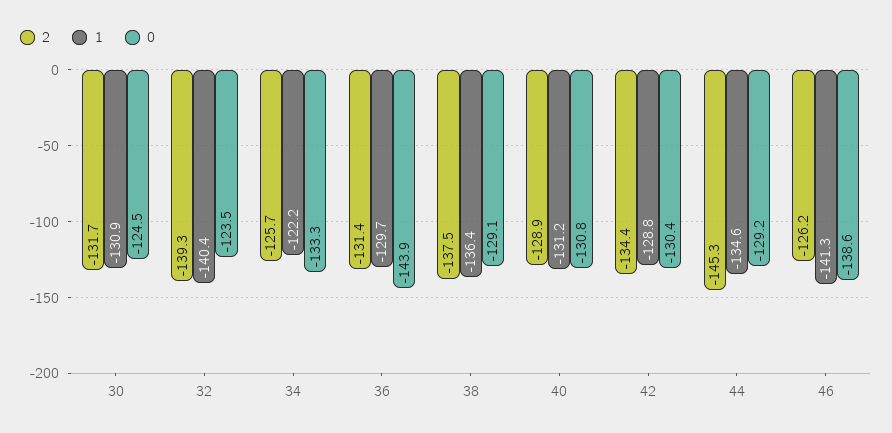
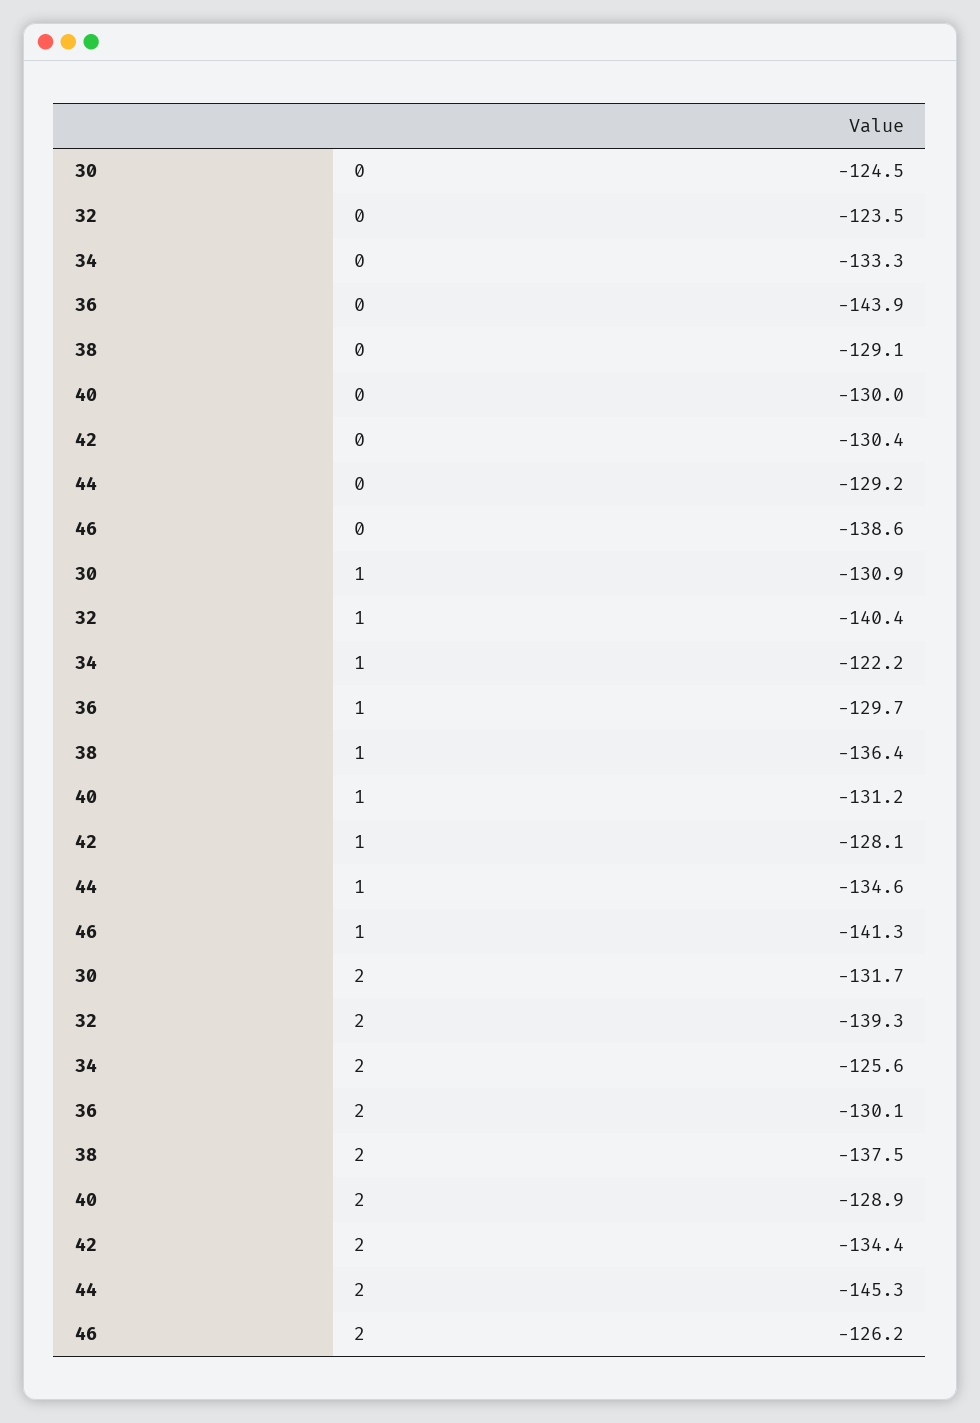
2, 34: -125.7 -> -125.6
2, 36: -131.4 -> -130.1
0, 40: -130.8 -> -130
1, 42: -128.8 -> -128.1

